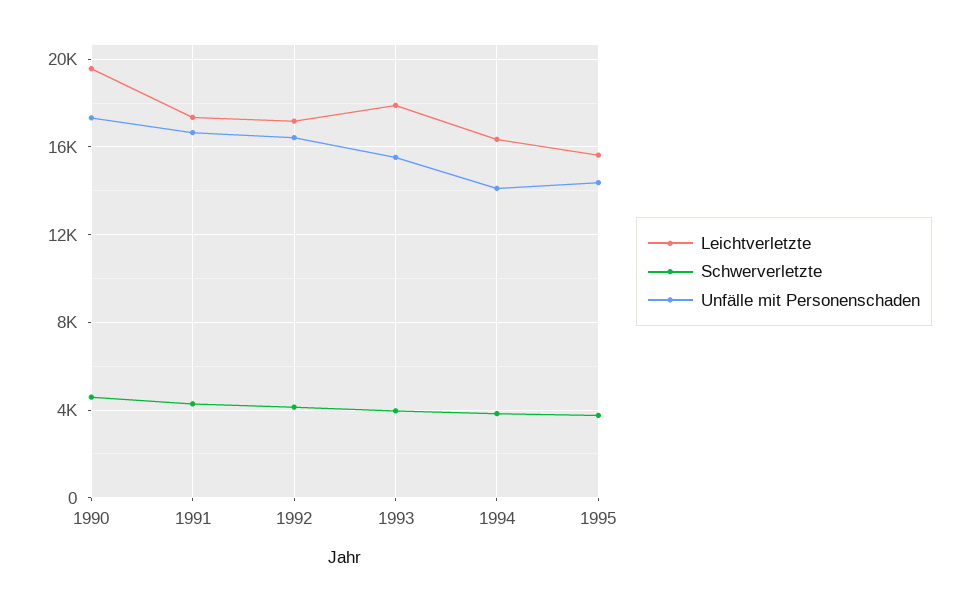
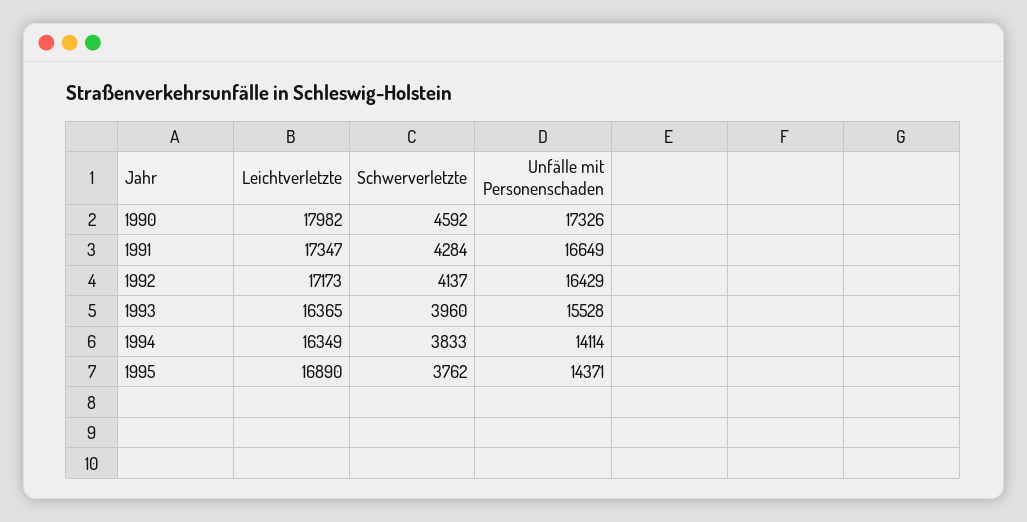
Leichtverletzte, 1990: 19500 -> 17982
Leichtverletzte, 1993: 18000 -> 16365
Leichtverletzte, 1995: 15500 -> 16890

